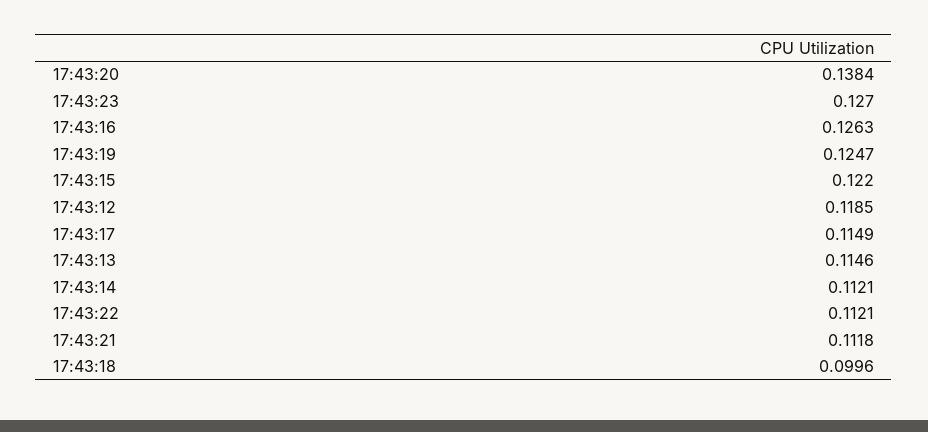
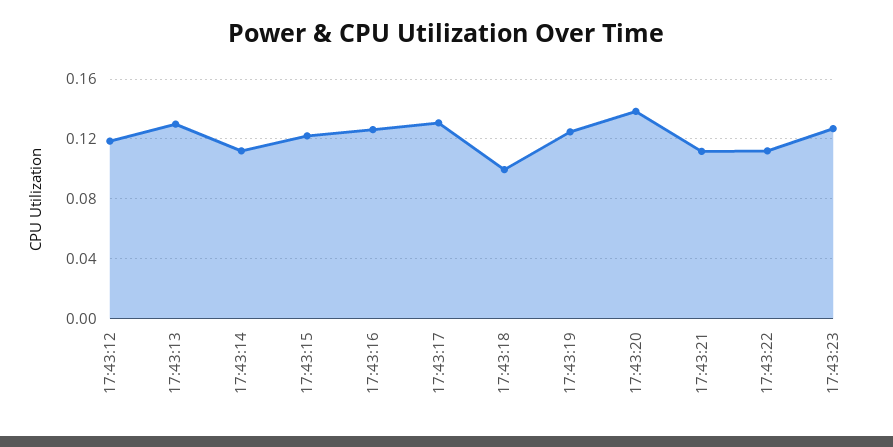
17:43:17: 0.1149 -> 0.13
17:43:13: 0.1146 -> 0.13

